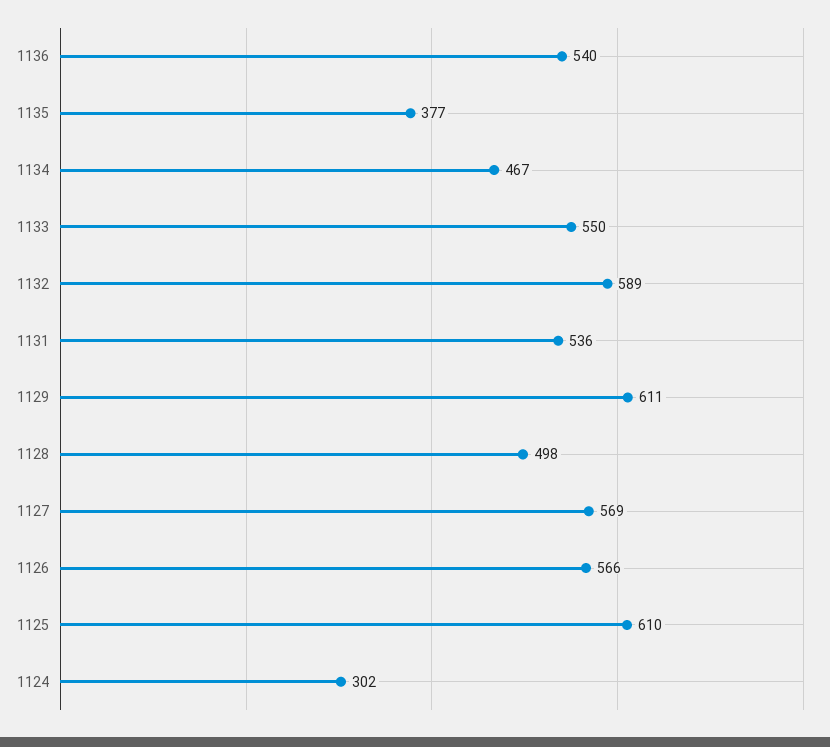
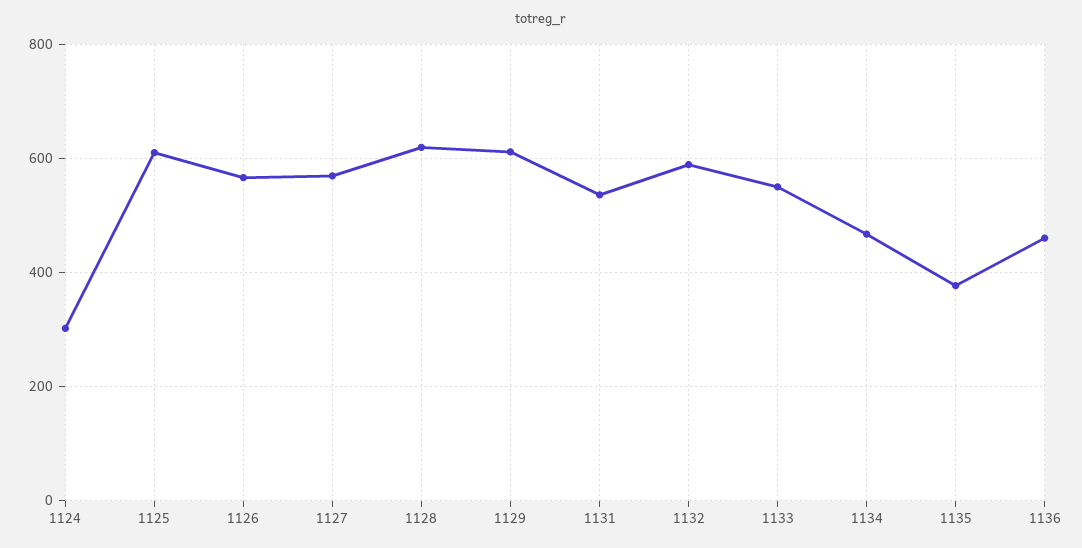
1136: 540 -> 460
1128: 498 -> 620

